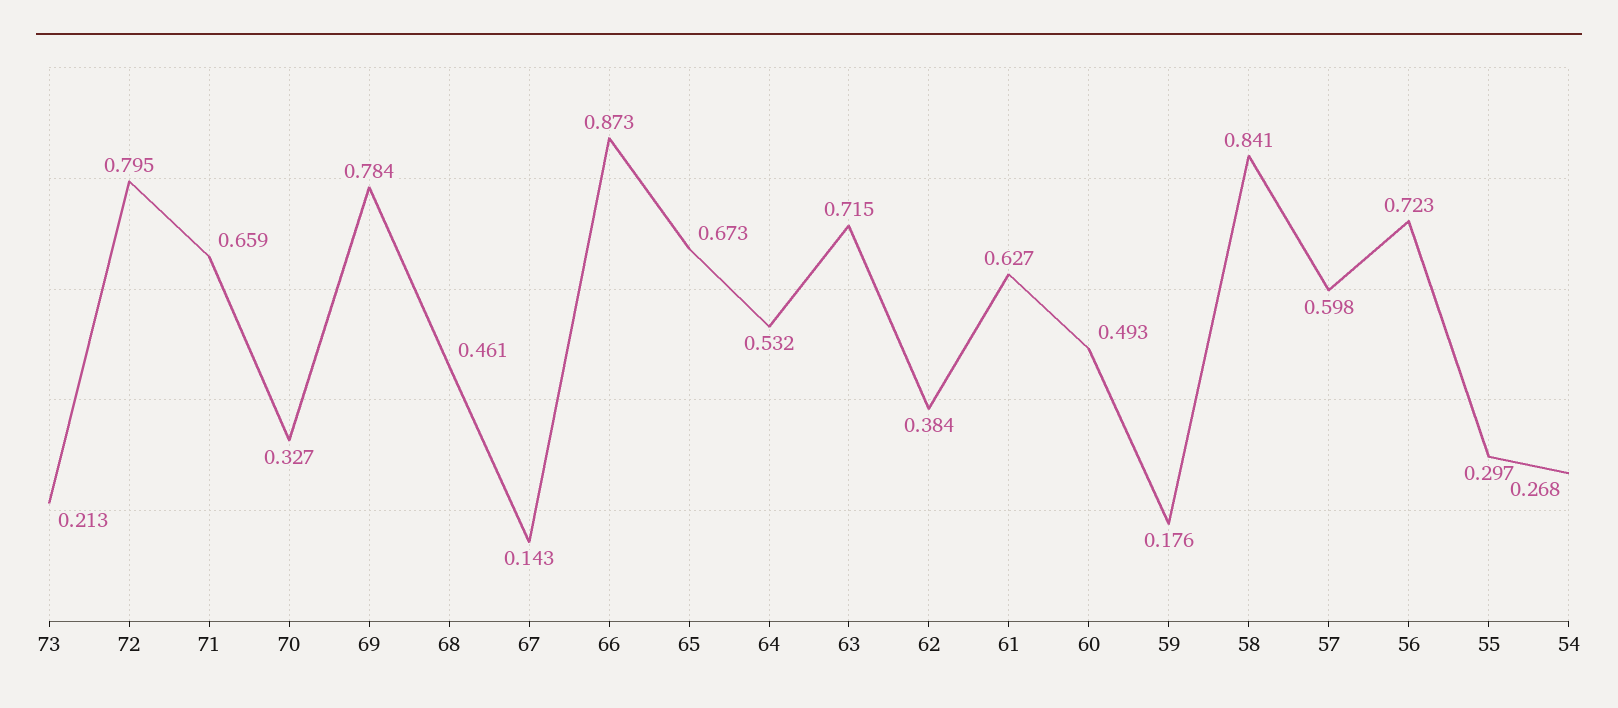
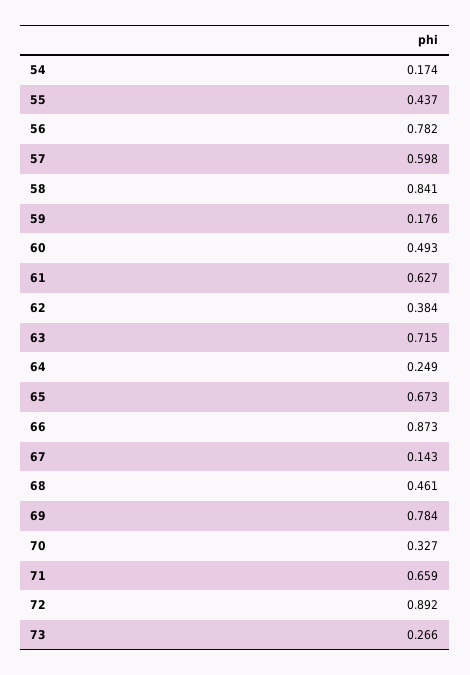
73: 0.213 -> 0.266
72: 0.795 -> 0.892
64: 0.532 -> 0.249
56: 0.723 -> 0.782
55: 0.297 -> 0.437
54: 0.268 -> 0.174

